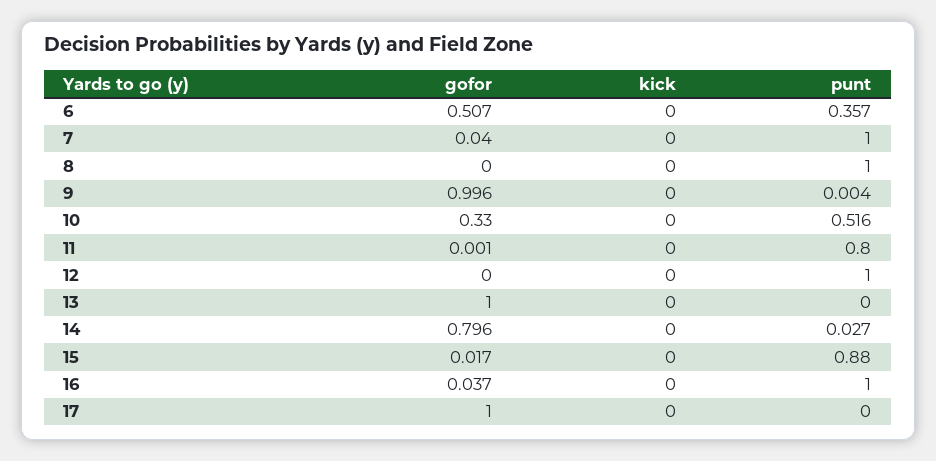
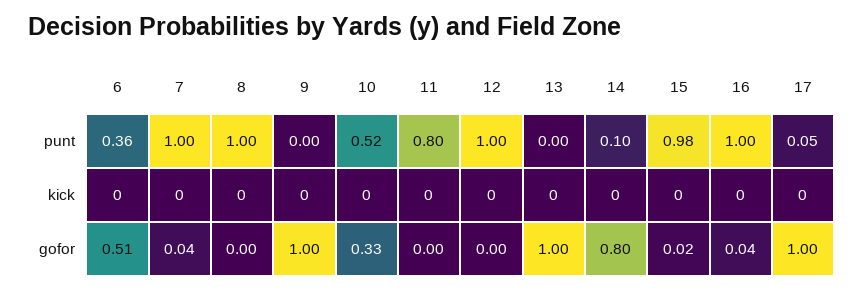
punt, 14: 0.027 -> 0.1
punt, 15: 0.88 -> 0.98
punt, 17: 0 -> 0.05

